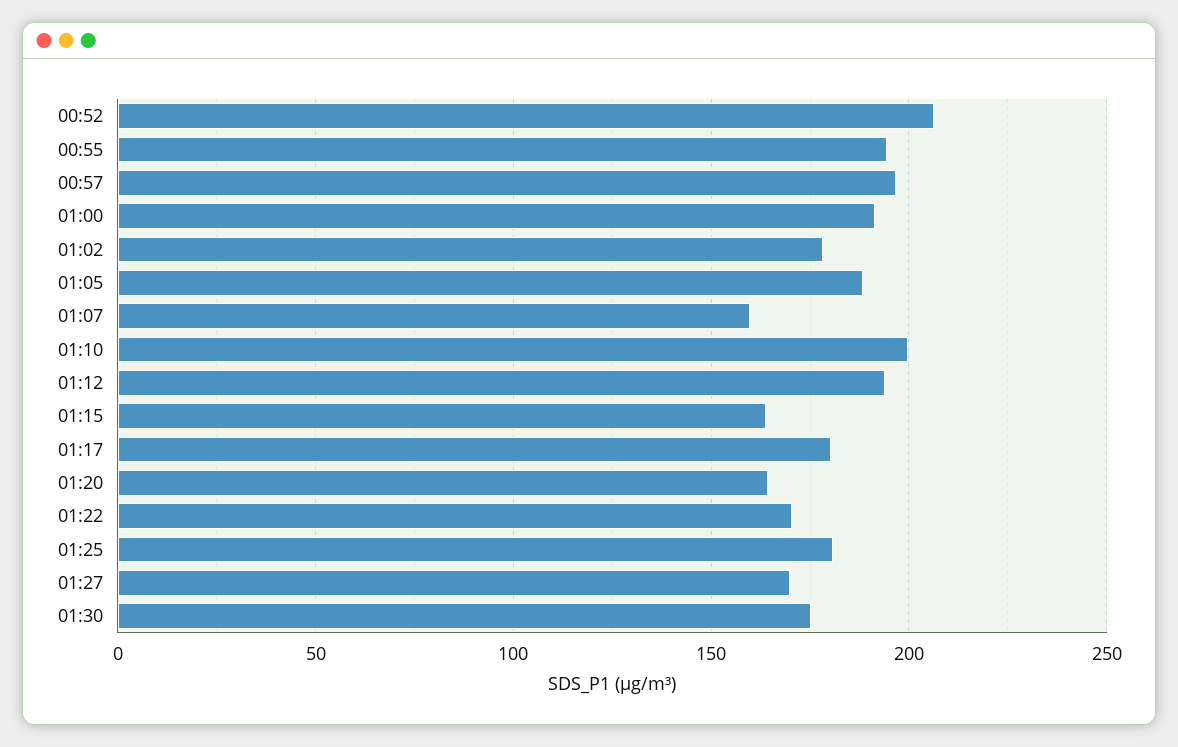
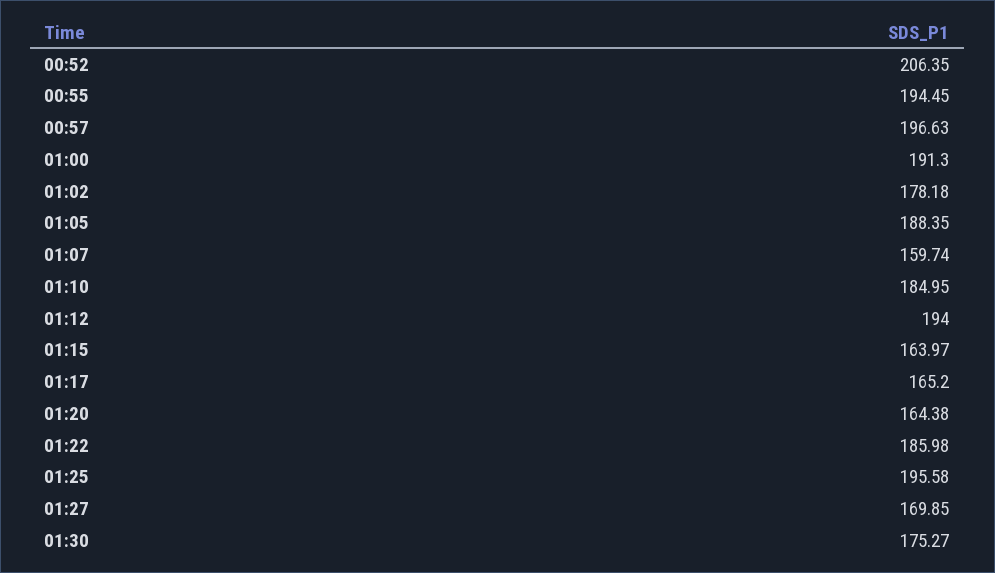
01:10: 200 -> 184.95
01:17: 180 -> 165.2
01:22: 170 -> 185.98
01:25: 180 -> 195.58

